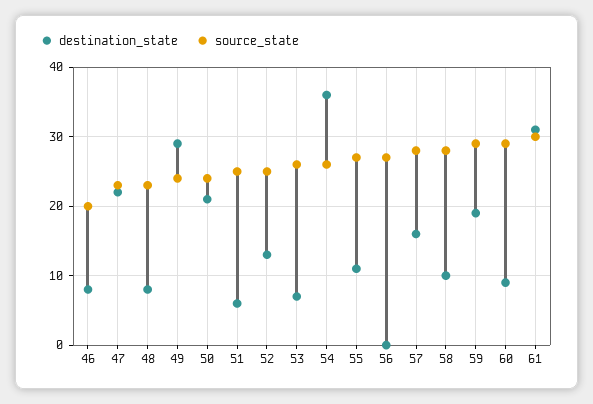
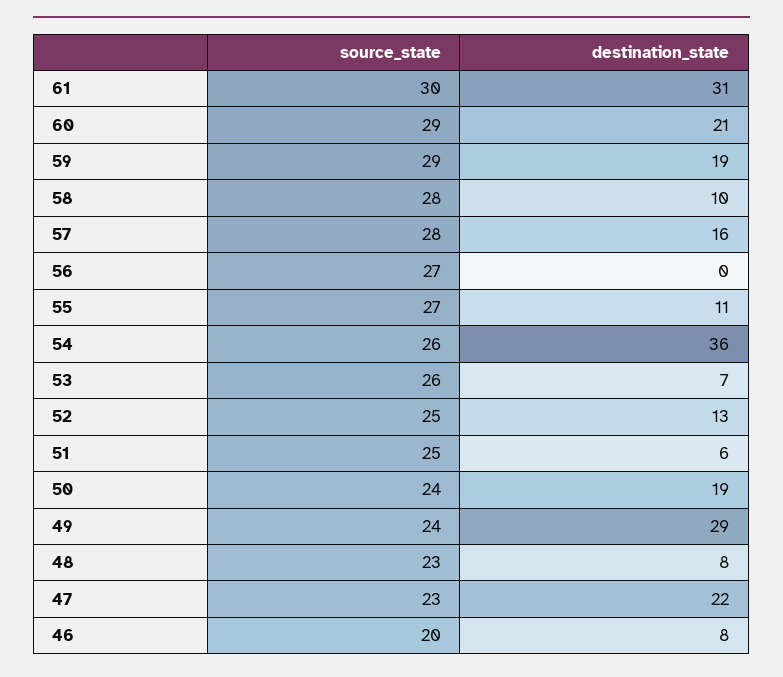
destination_state, 50: 21 -> 19
destination_state, 60: 9 -> 21

